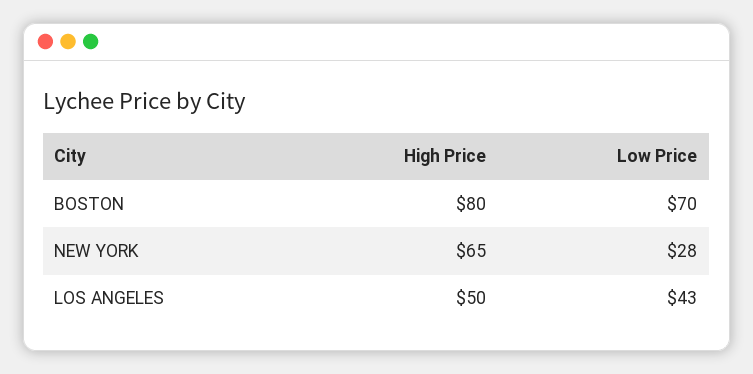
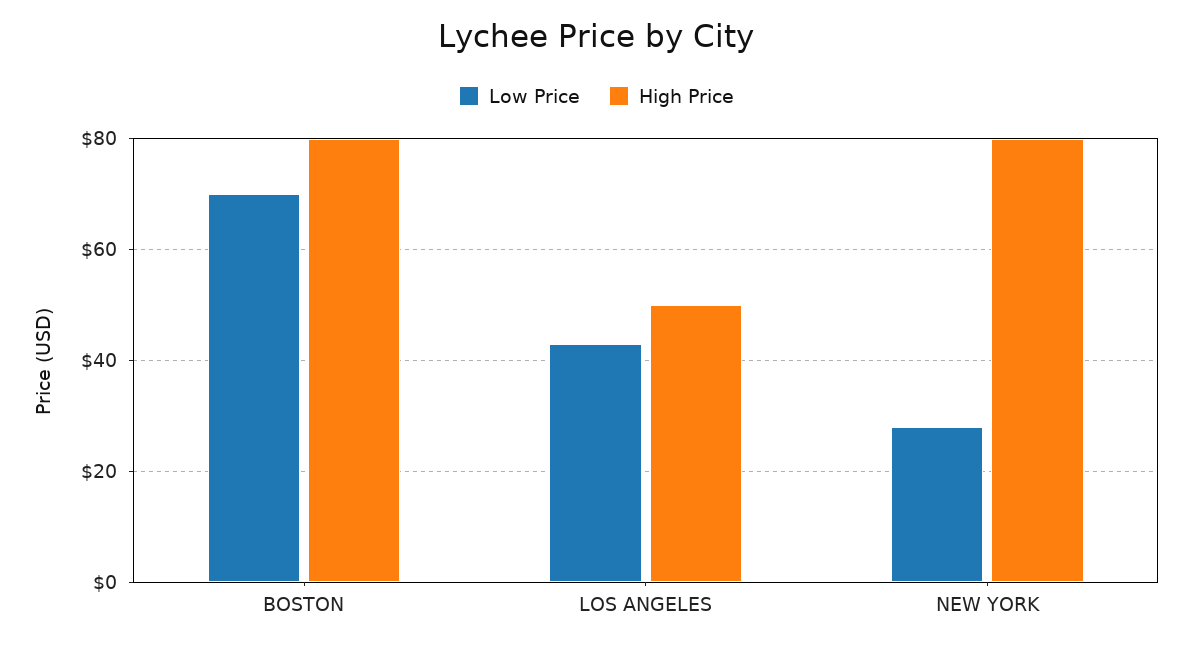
High Price, NEW YORK: 65 -> 80

